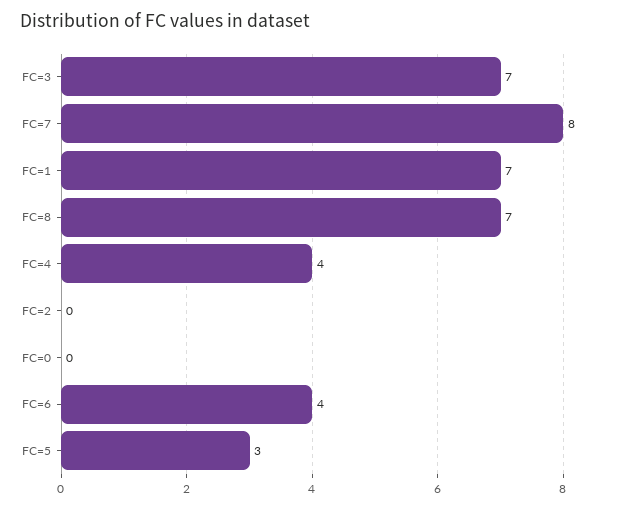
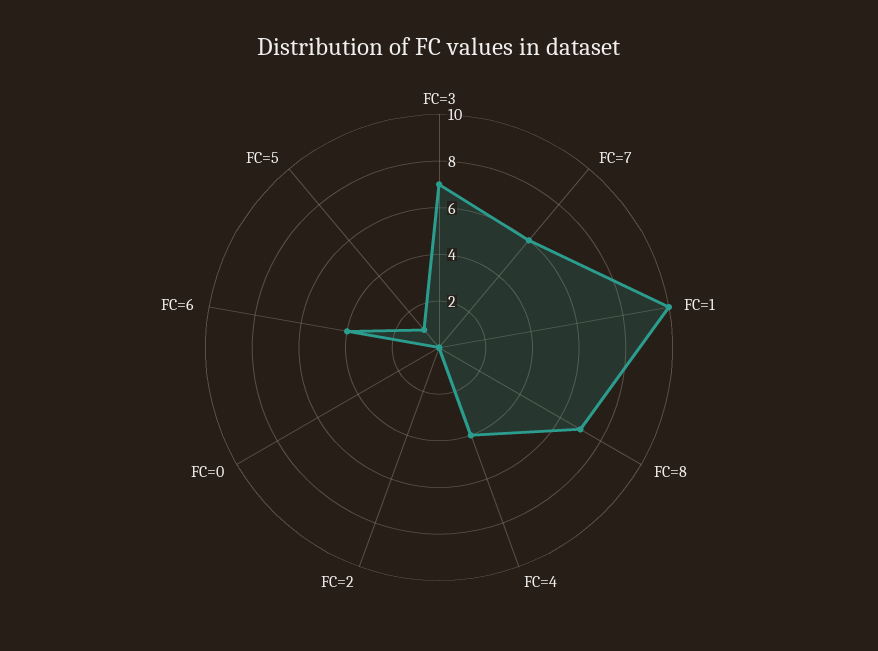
FC=7: 8 -> 6
FC=1: 7 -> 10
FC=5: 3 -> 1

